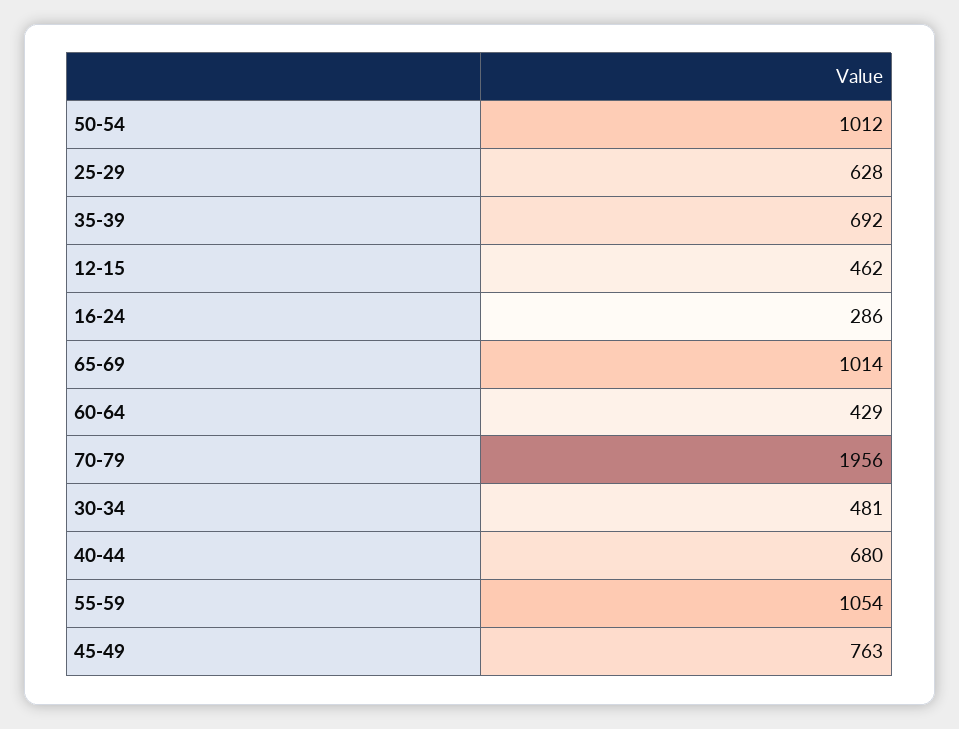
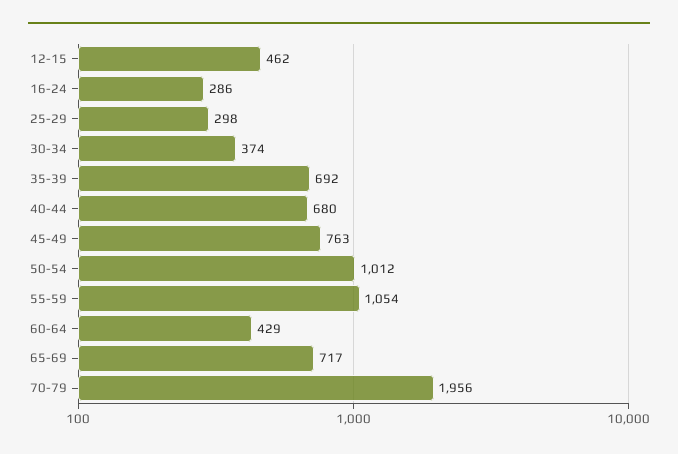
25-29: 628 -> 298
65-69: 1014 -> 717
30-34: 481 -> 374

